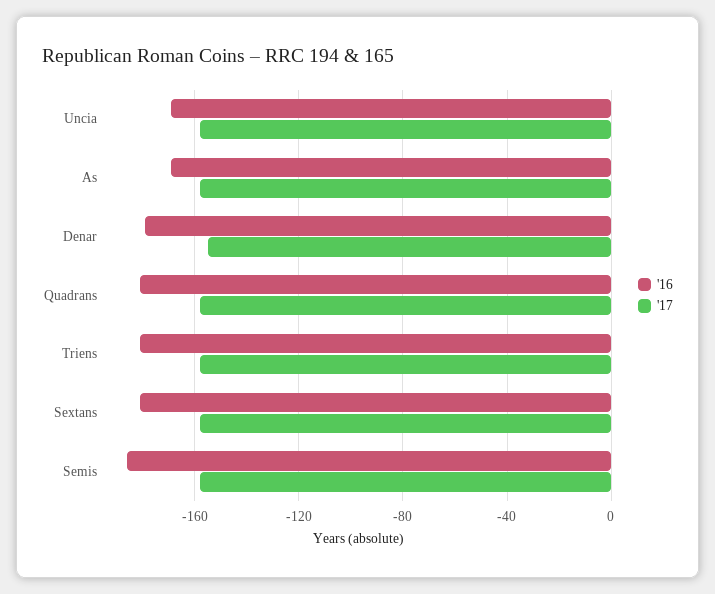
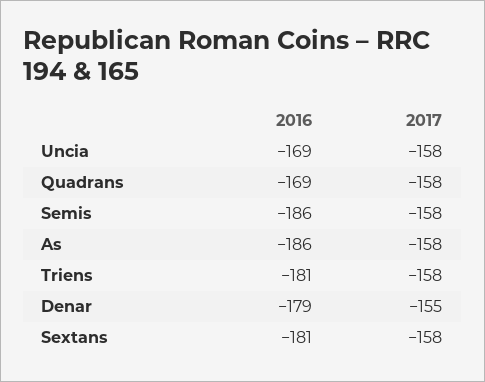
'16, As: -170 -> -186
'16, Quadrans: -180 -> -169

